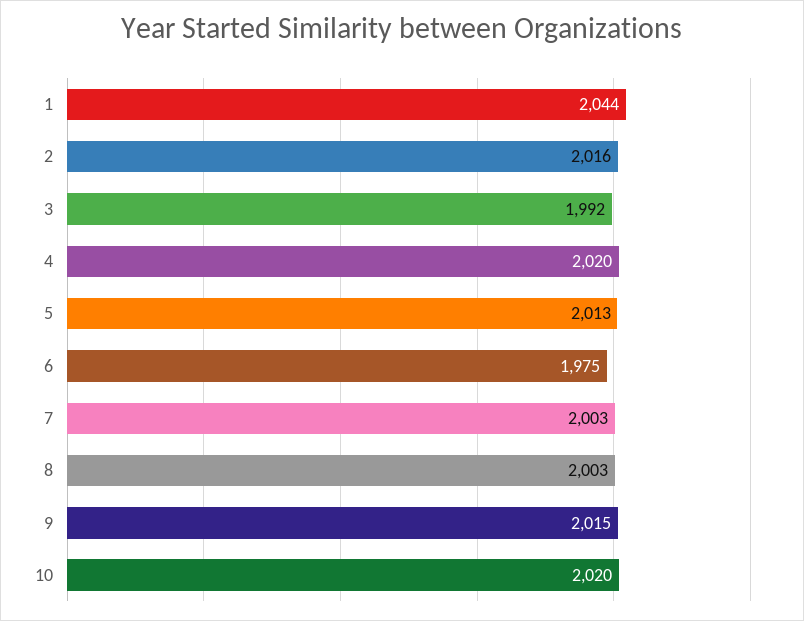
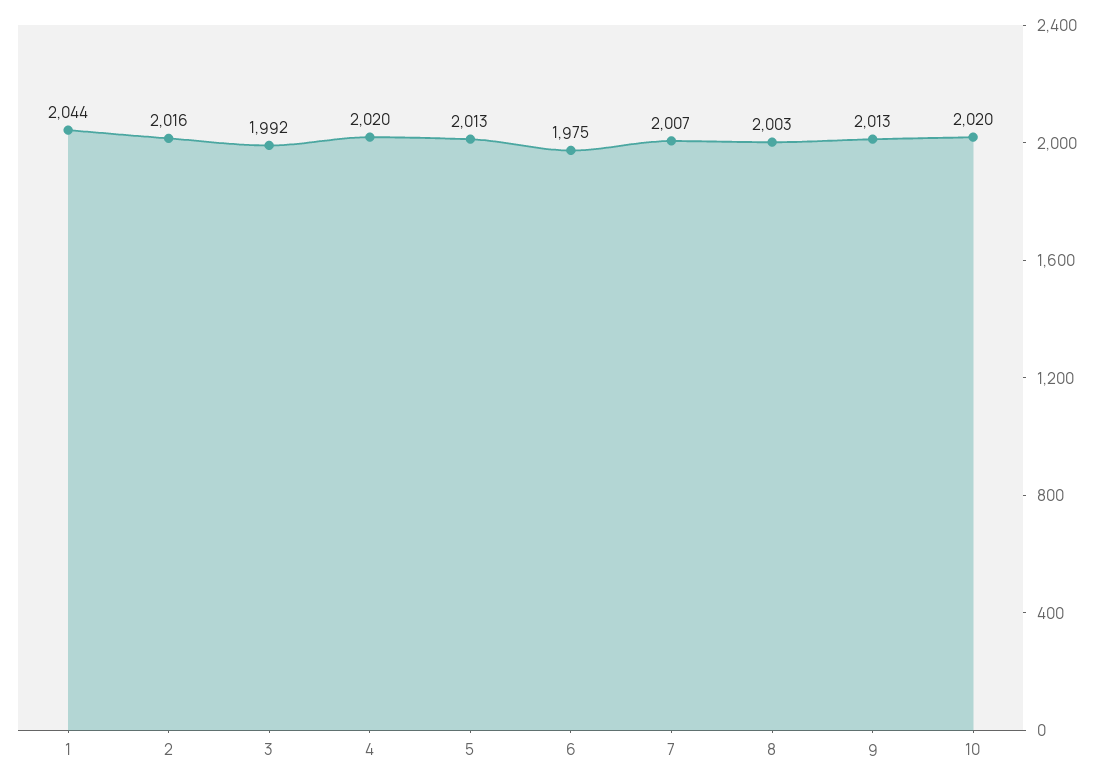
7: 2003 -> 2007
9: 2015 -> 2013

